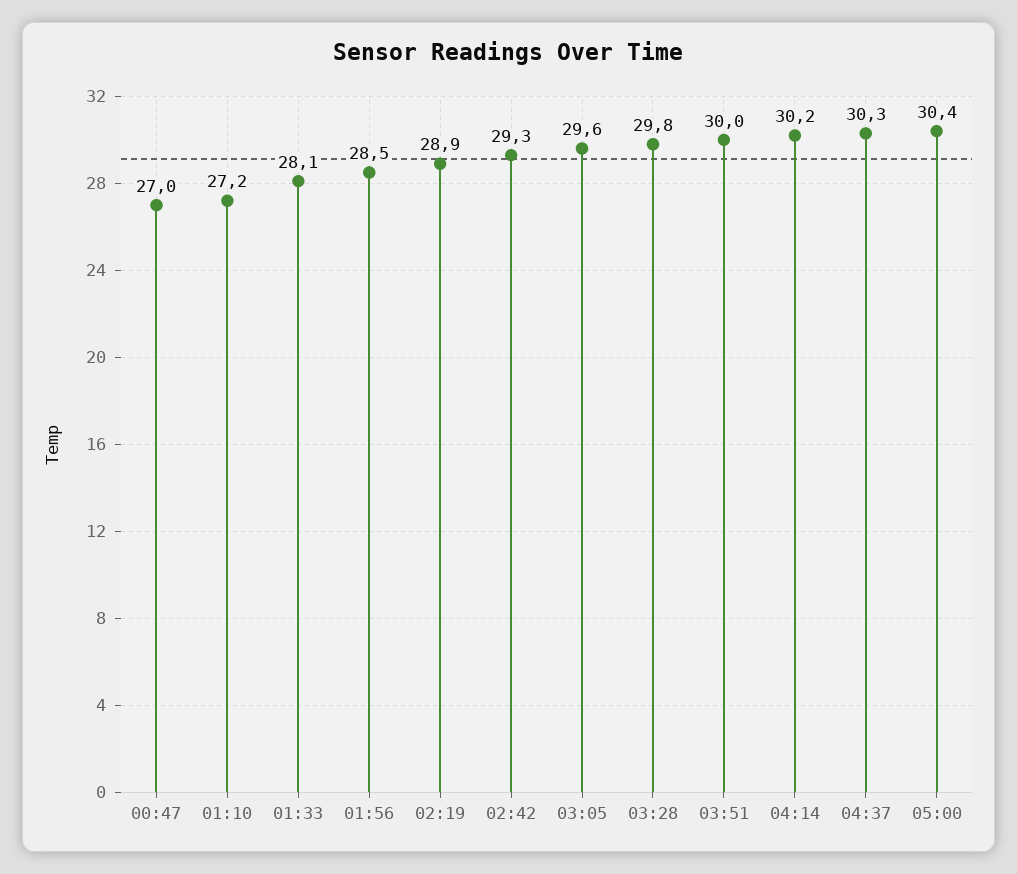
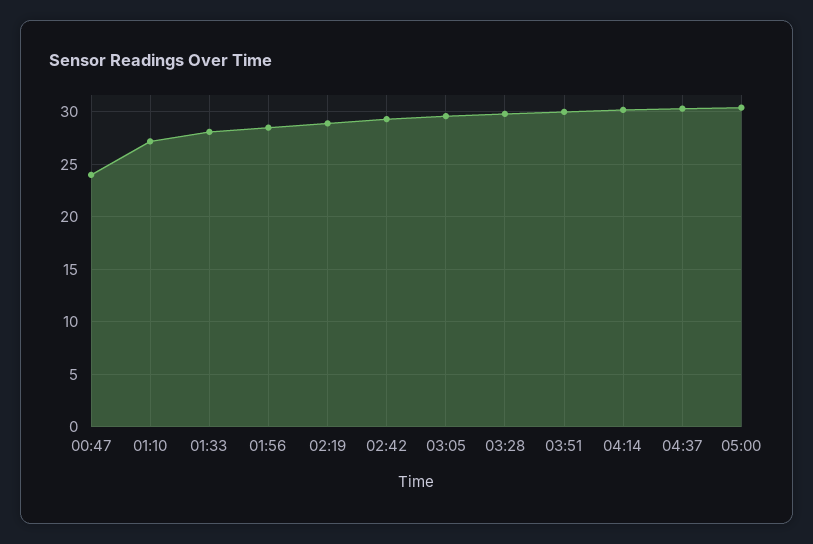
00:47: 27 -> 24

